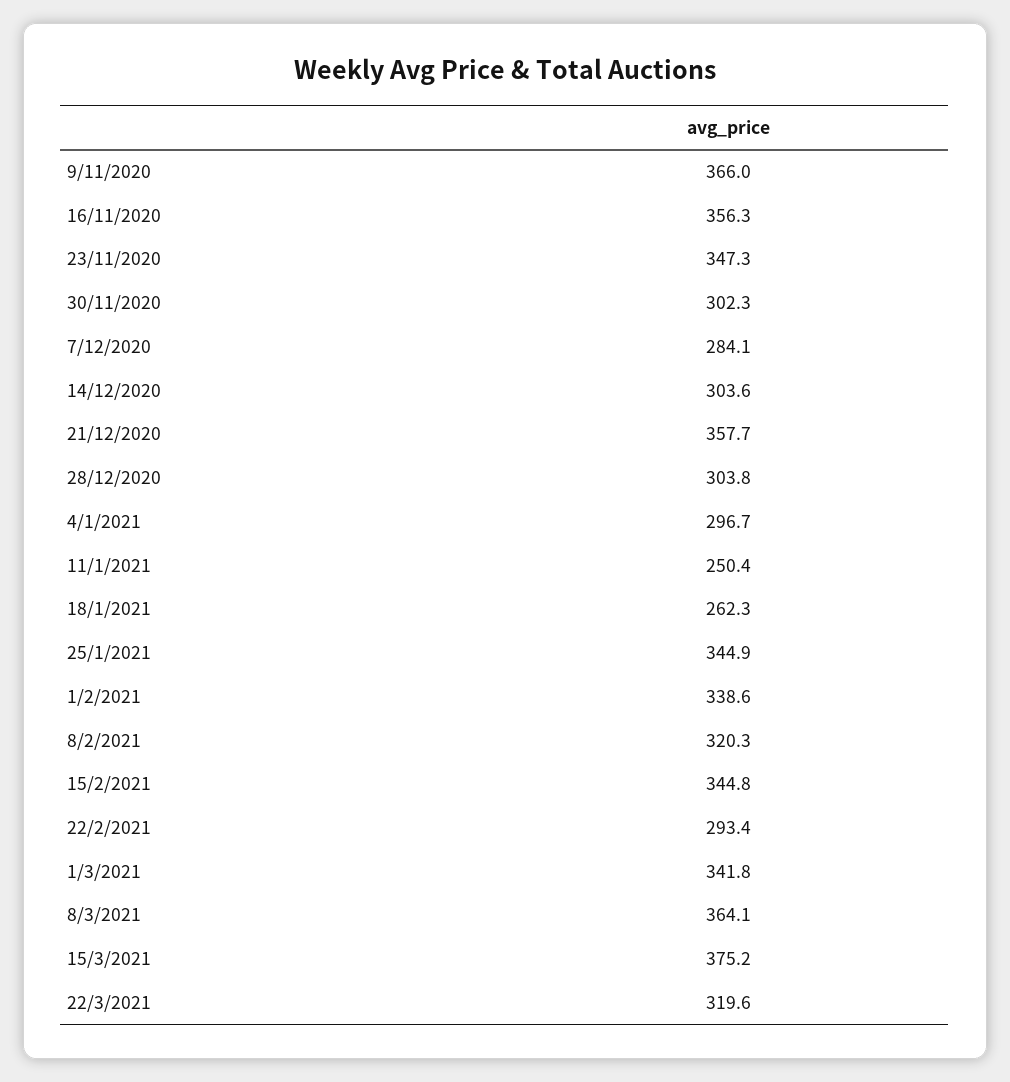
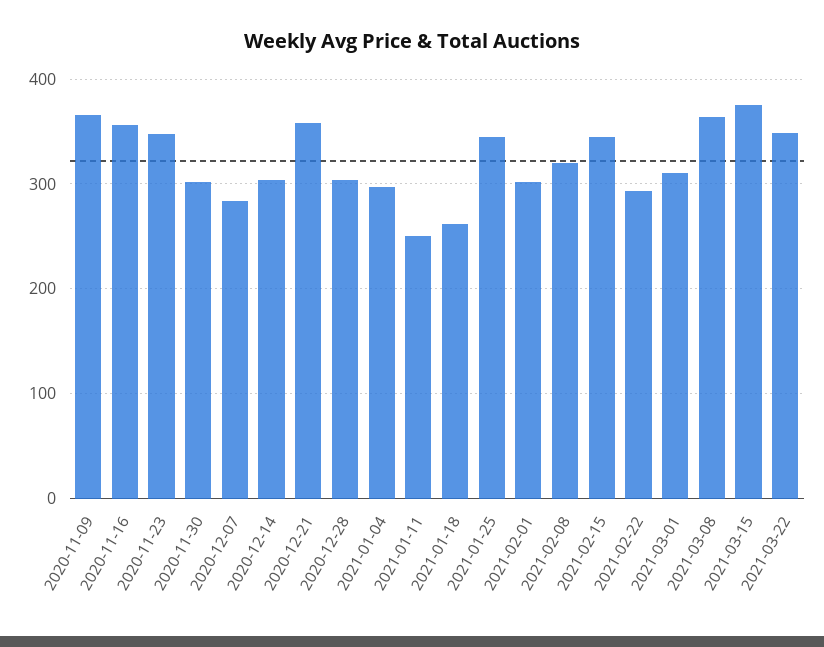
1/2/2021: 338.6 -> 300
1/3/2021: 341.8 -> 310
22/3/2021: 319.6 -> 350

